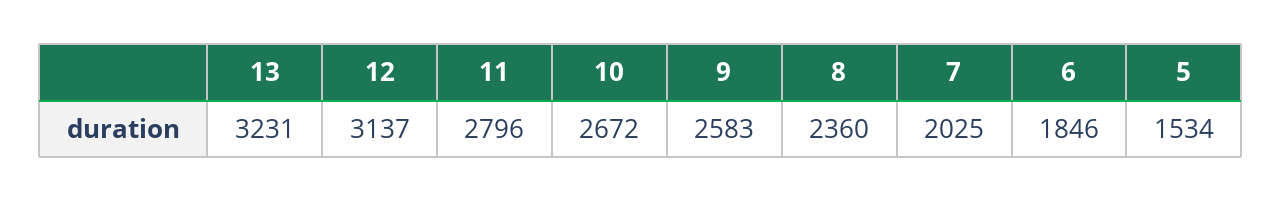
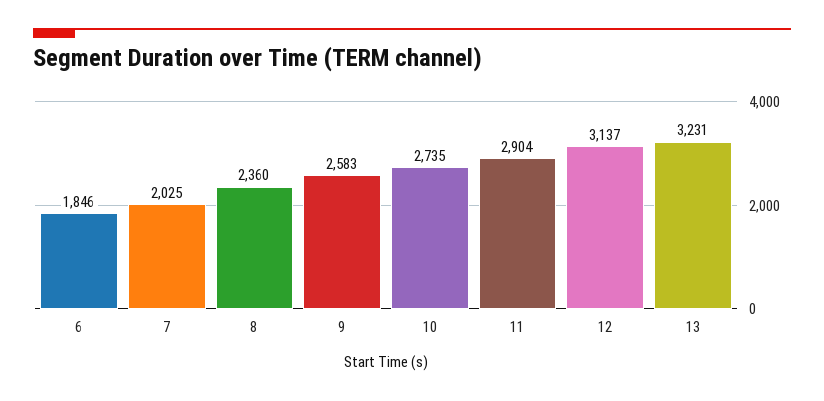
11: 2796 -> 2904
10: 2672 -> 2735
5: 1534 -> none

